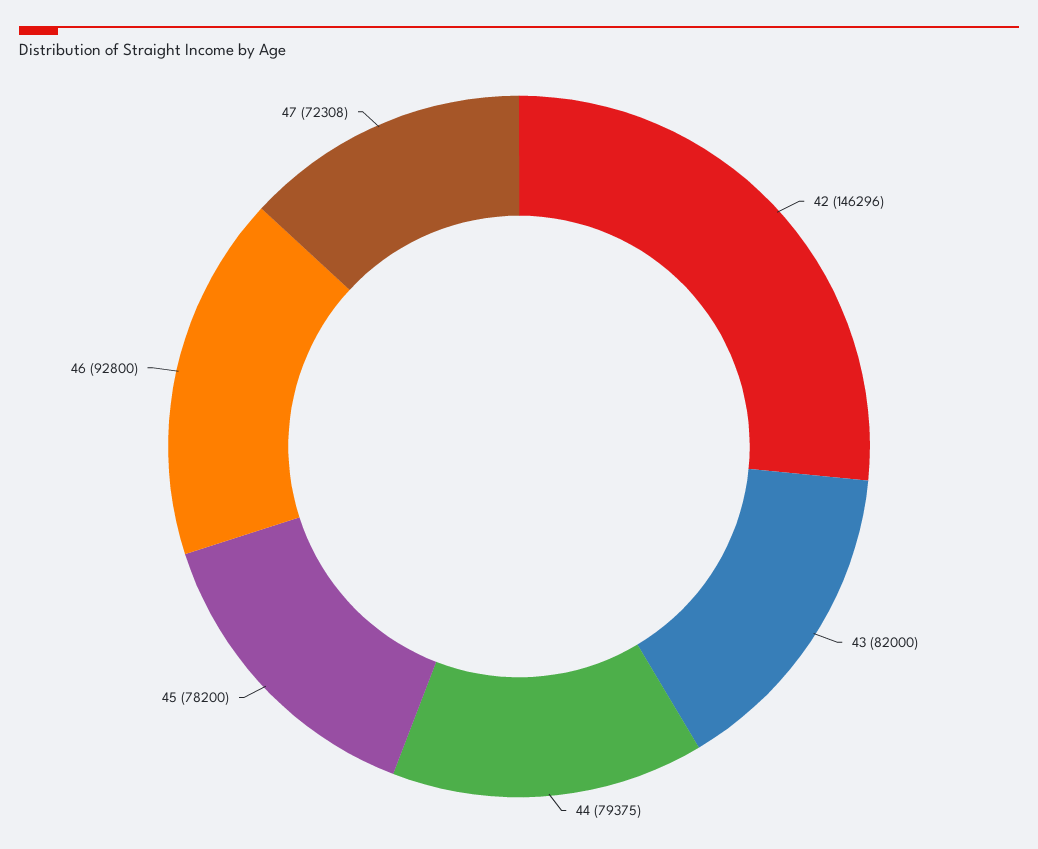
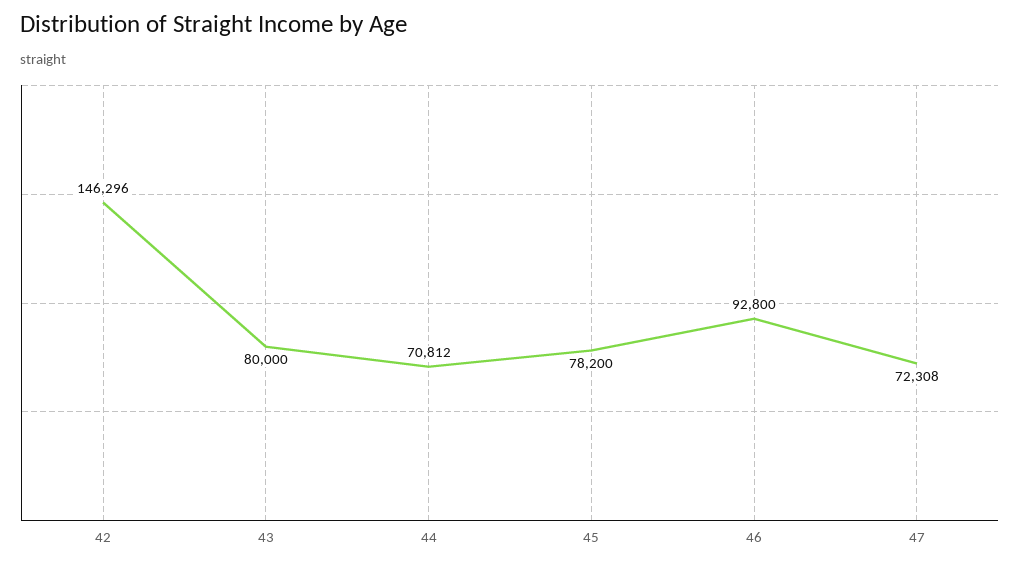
43: 82000 -> 80000
44: 79375 -> 70812

